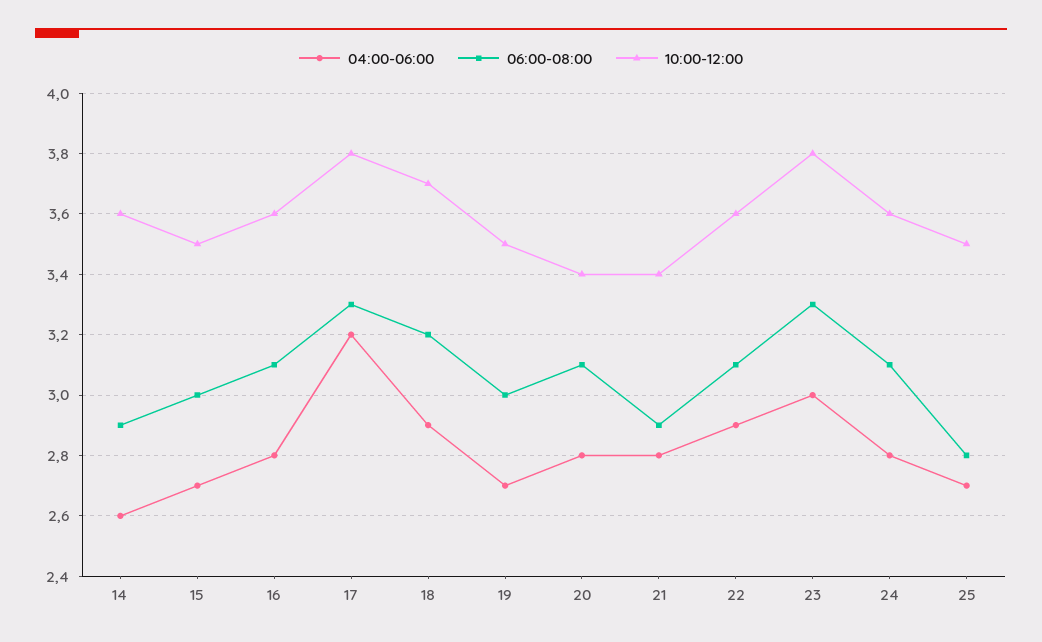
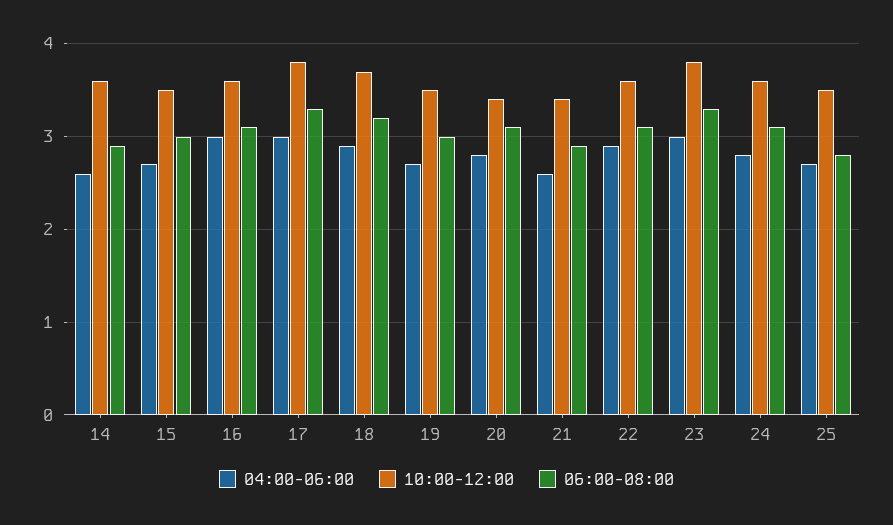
04:00-06:00, 16: 2.8 -> 3
04:00-06:00, 17: 3.2 -> 3
04:00-06:00, 21: 2.8 -> 2.6

